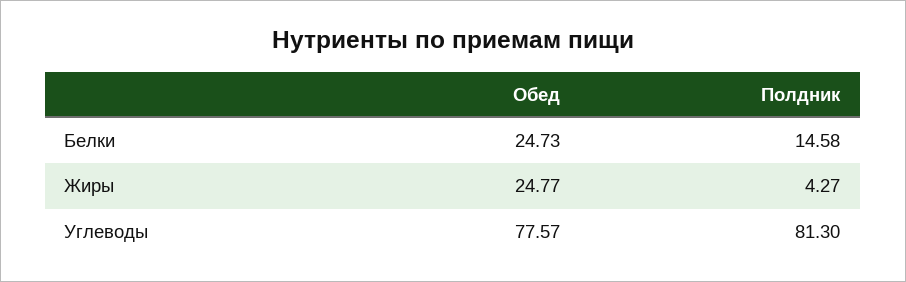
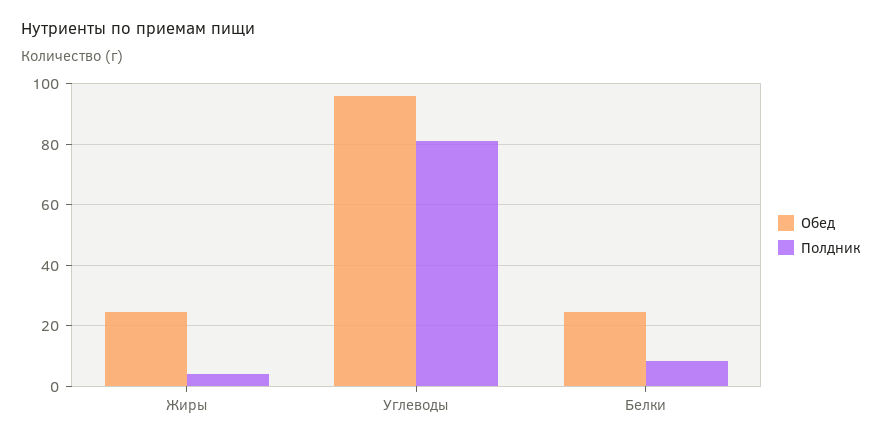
Полдник, Белки: 14.58 -> 8
Обед, Углеводы: 77.57 -> 96

